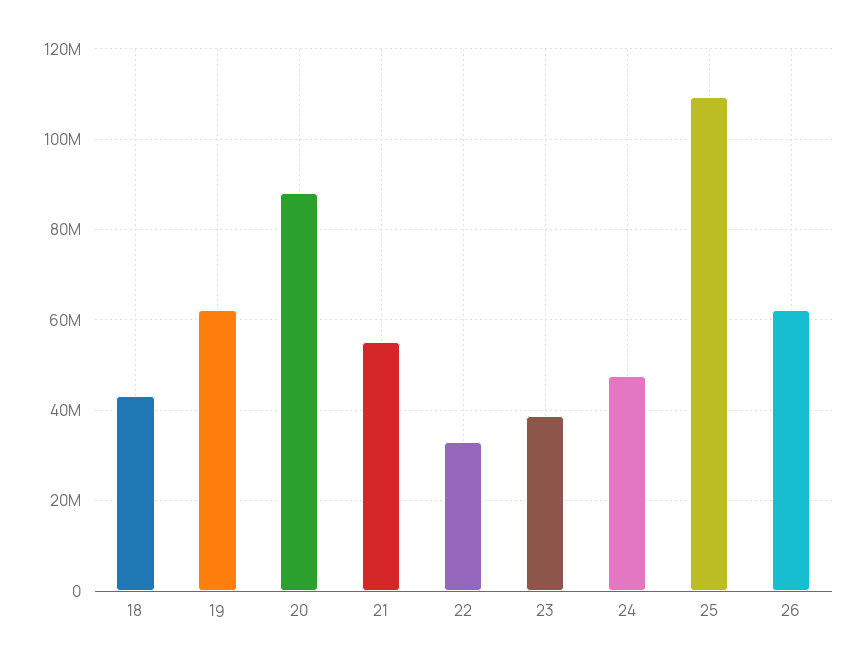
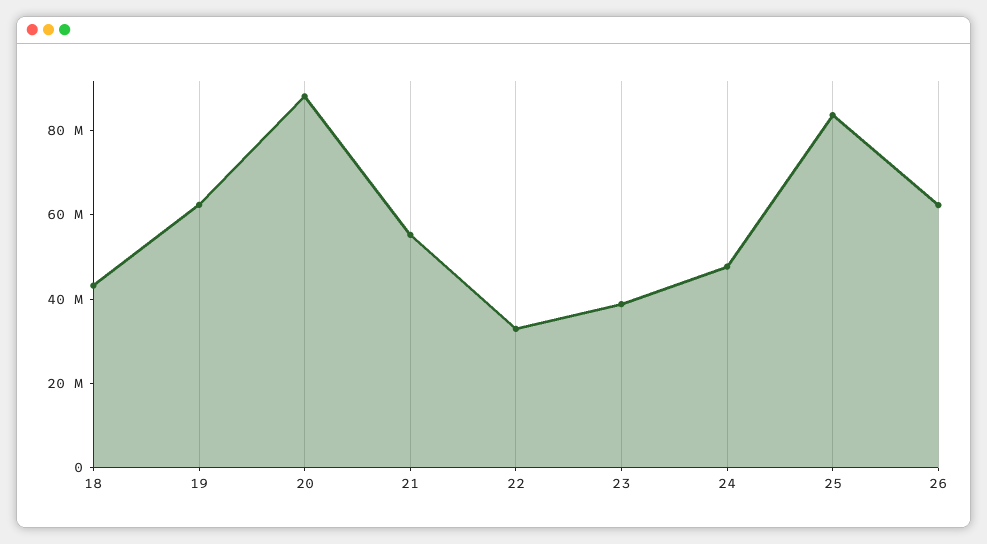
25: 110000000 -> 85000000

